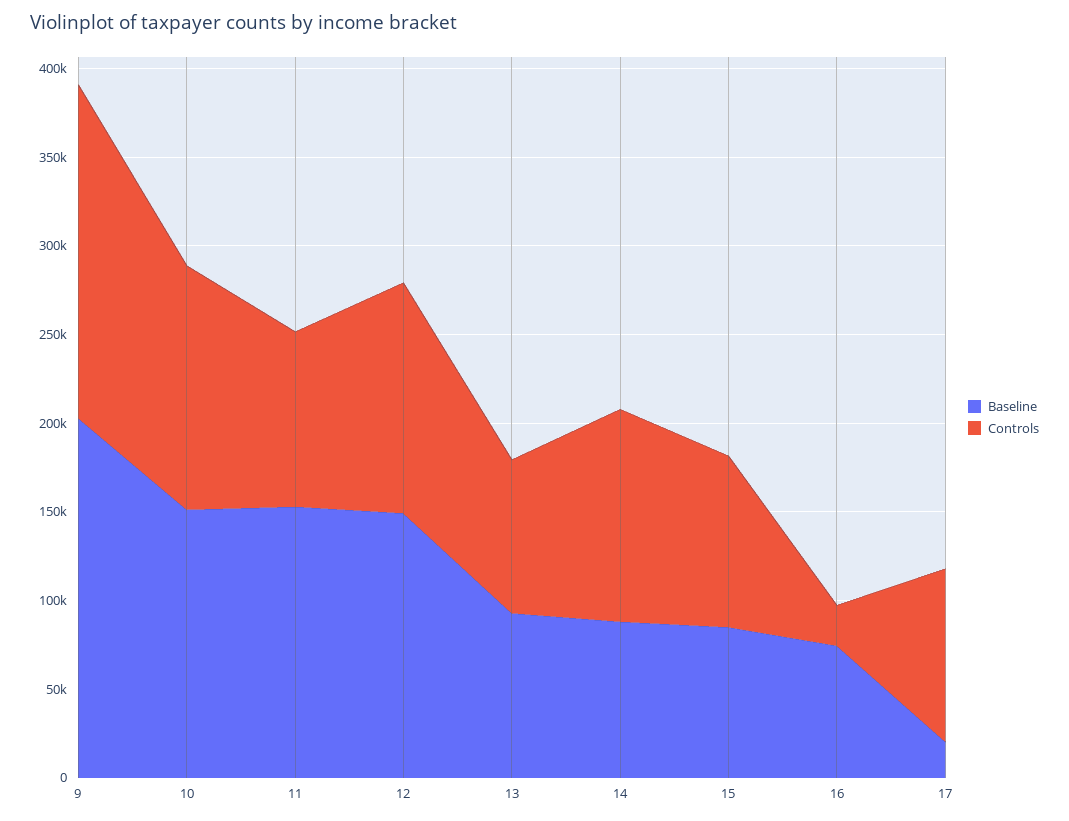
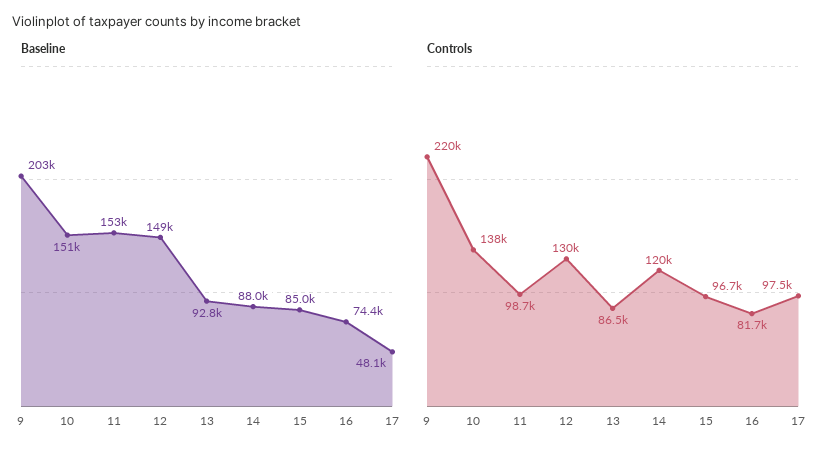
Controls, 9: 190000 -> 220000
Controls, 16: 20000 -> 81700
Baseline, 17: 20000 -> 48100

